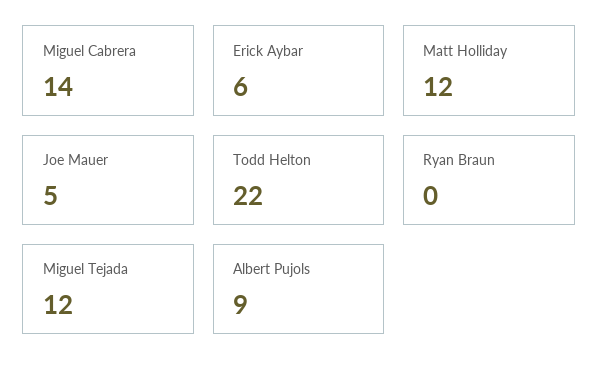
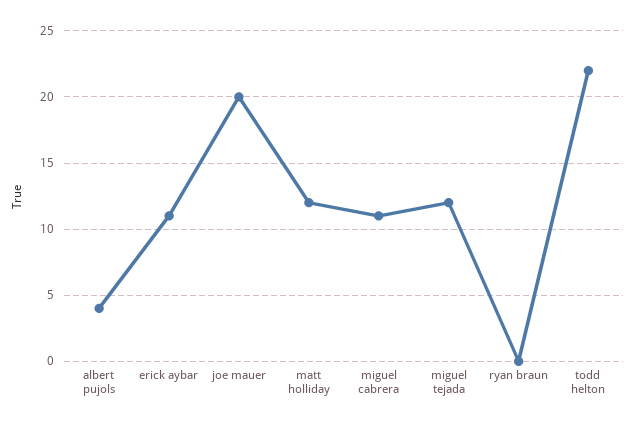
Miguel Cabrera: 14 -> 11
Erick Aybar: 6 -> 11
Joe Mauer: 5 -> 20
Albert Pujols: 9 -> 4

